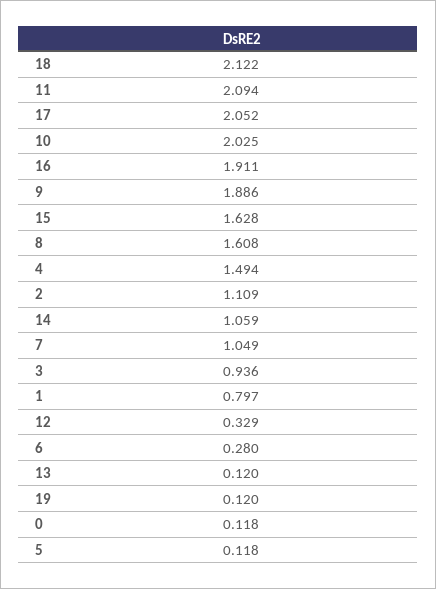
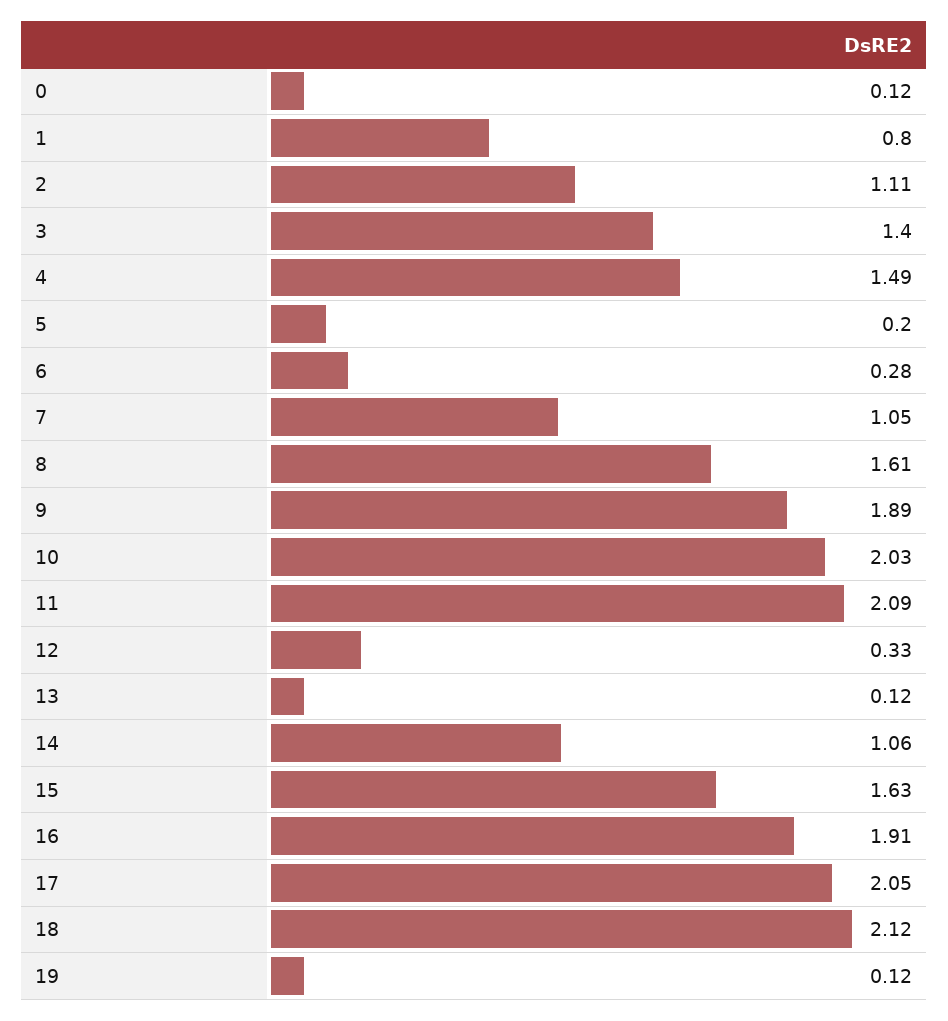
3: 0.936 -> 1.4
5: 0.118 -> 0.2

